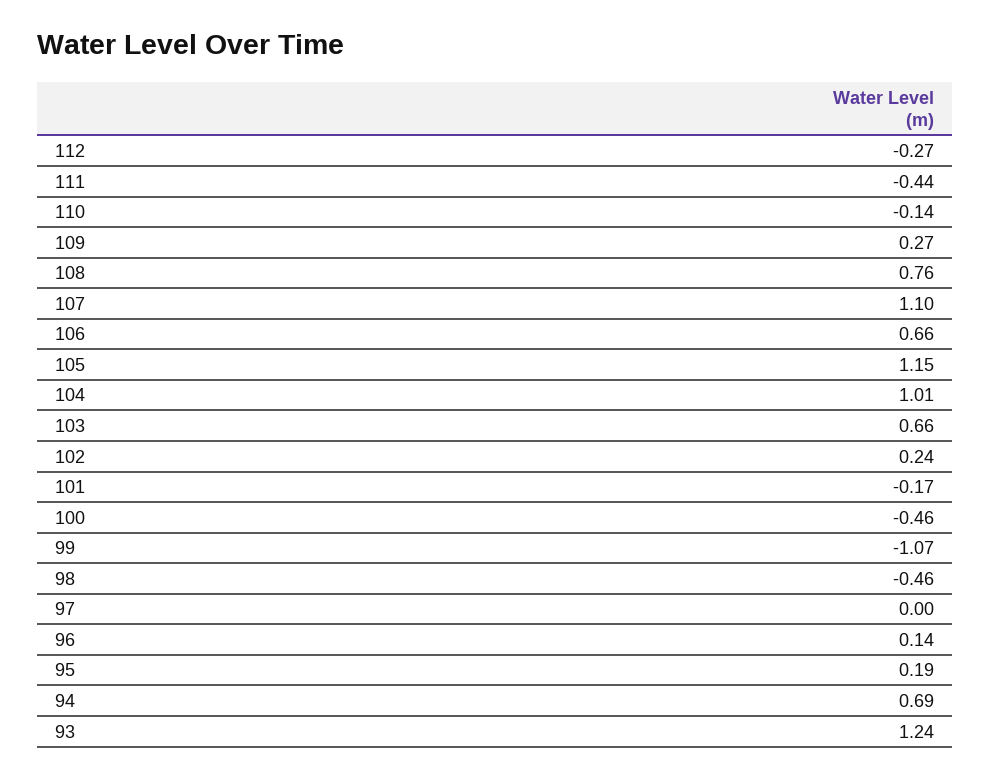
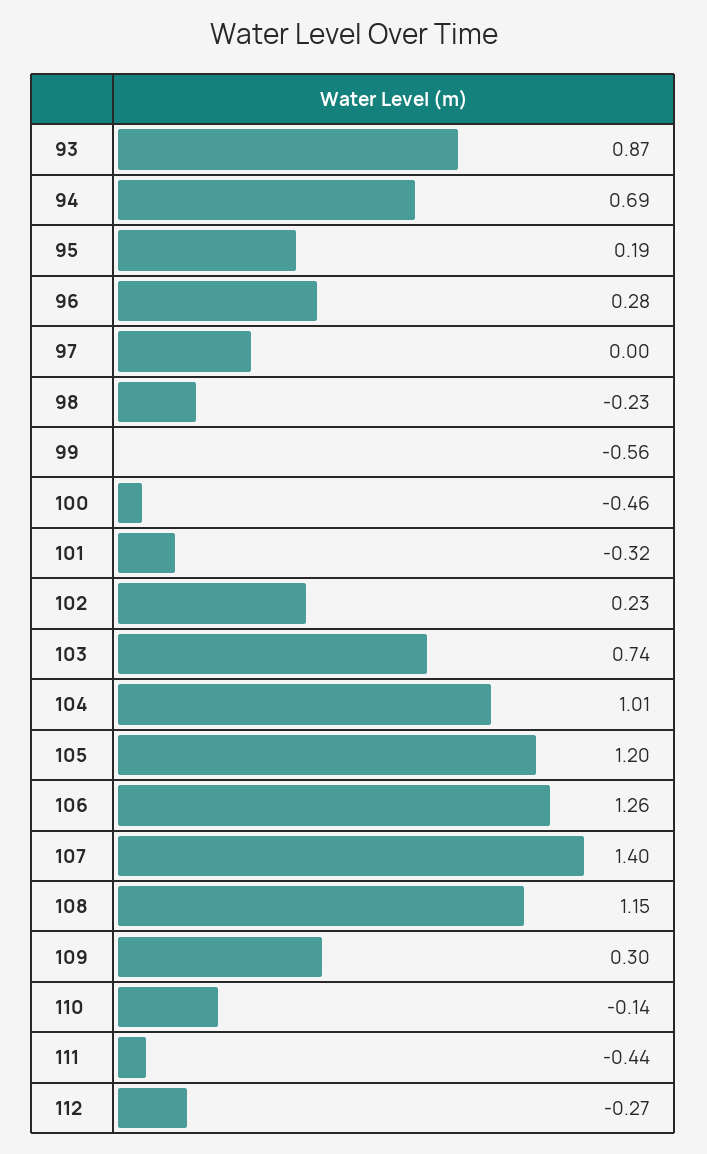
109: 0.27 -> 0.3
108: 0.76 -> 1.15
107: 1.1 -> 1.4
106: 0.66 -> 1.26
105: 1.15 -> 1.2
103: 0.66 -> 0.74
102: 0.24 -> 0.23
101: -0.17 -> -0.32
99: -1.07 -> -0.56
98: -0.46 -> -0.23
96: 0.14 -> 0.28
93: 1.24 -> 0.87

